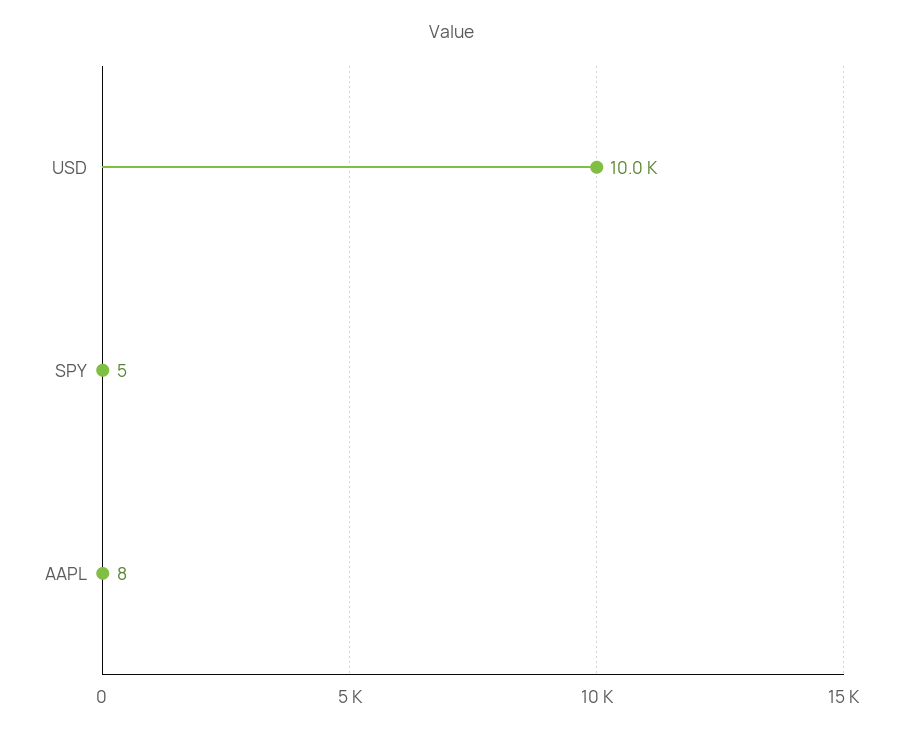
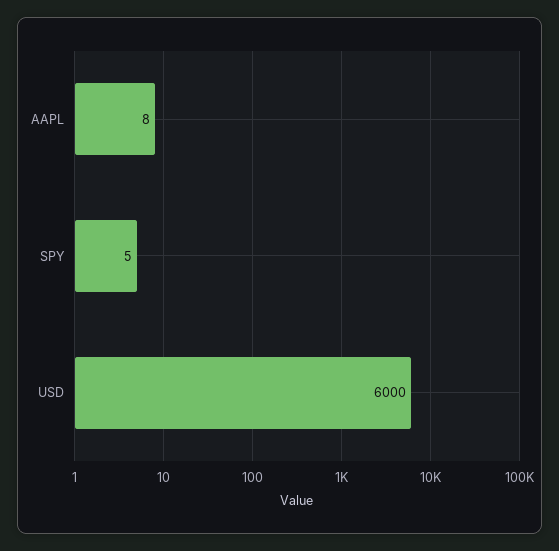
USD: 10000 -> 6000

